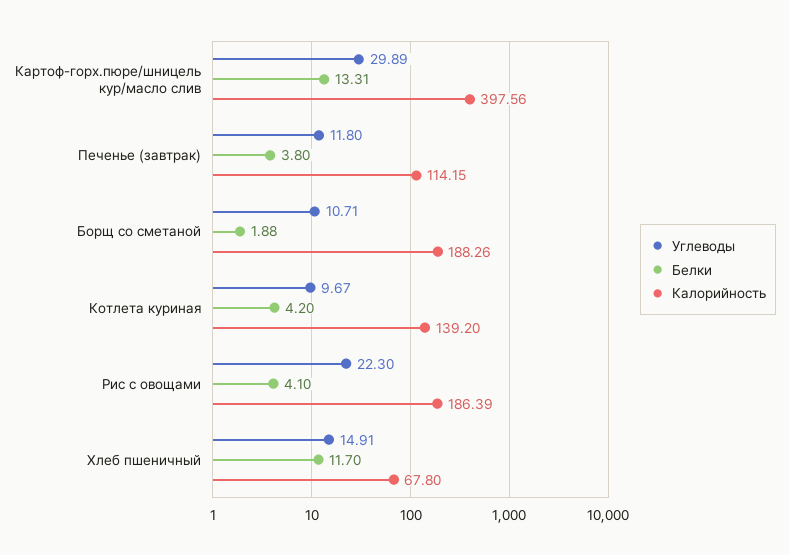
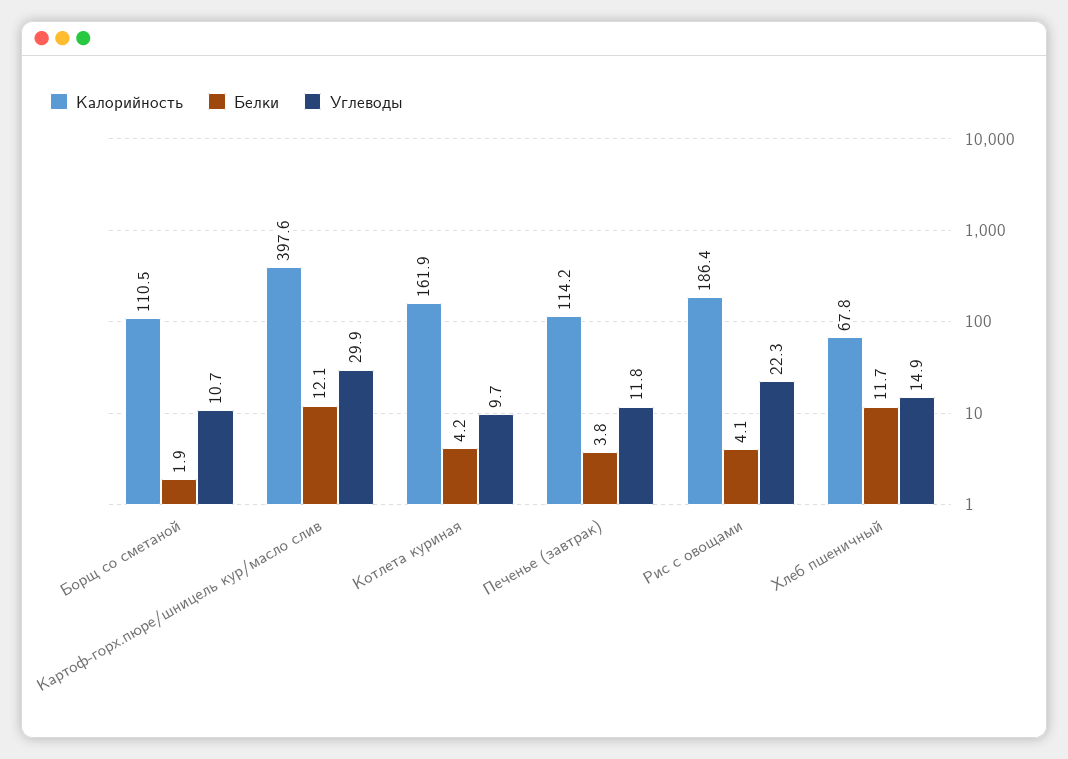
Белки, Картоф-горх.пюре/шницель кур/масло слив: 13.31 -> 12.1
Калорийность, Борщ со сметаной: 188.26 -> 110.5
Калорийность, Котлета куриная: 139.2 -> 161.9

